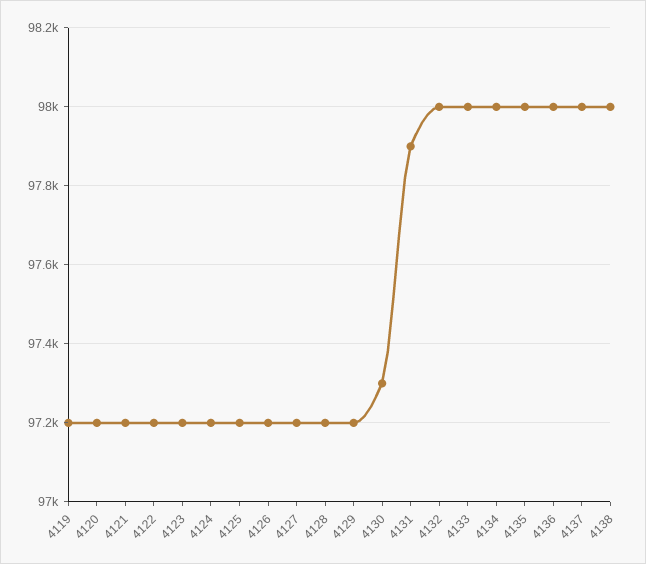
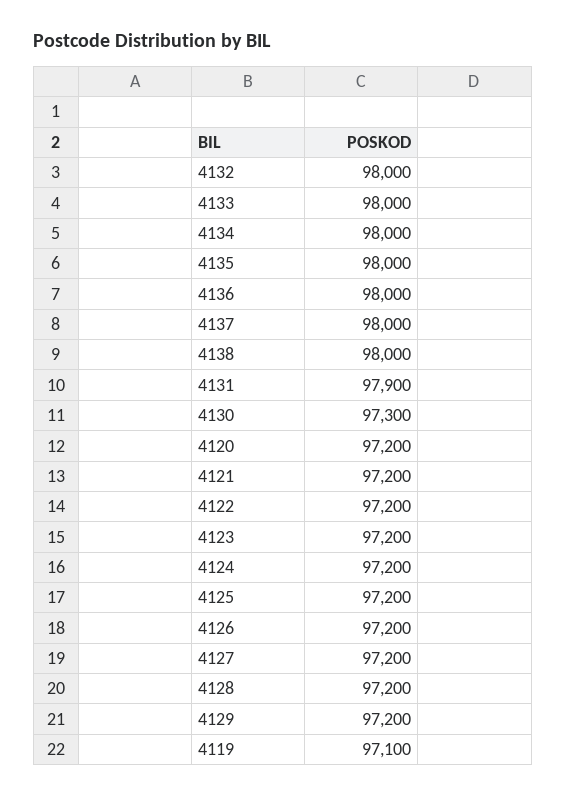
4119: 97200 -> 97100

